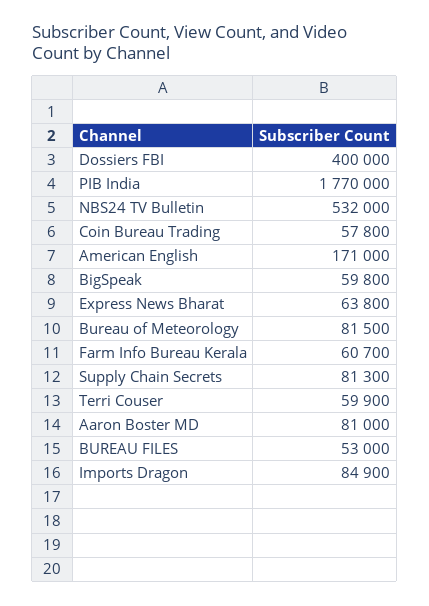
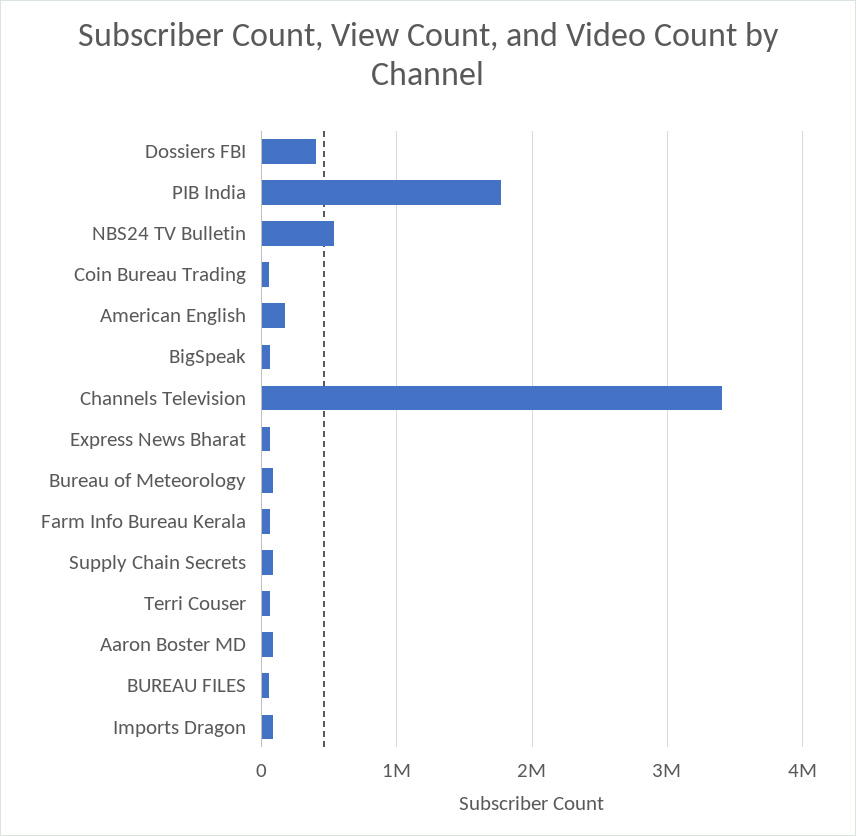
Channels Television: none -> 3400000

